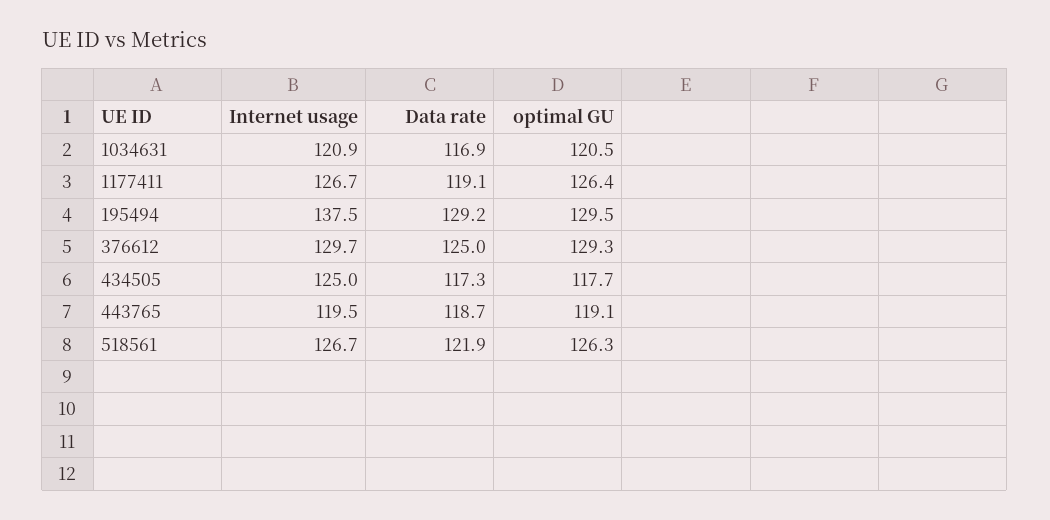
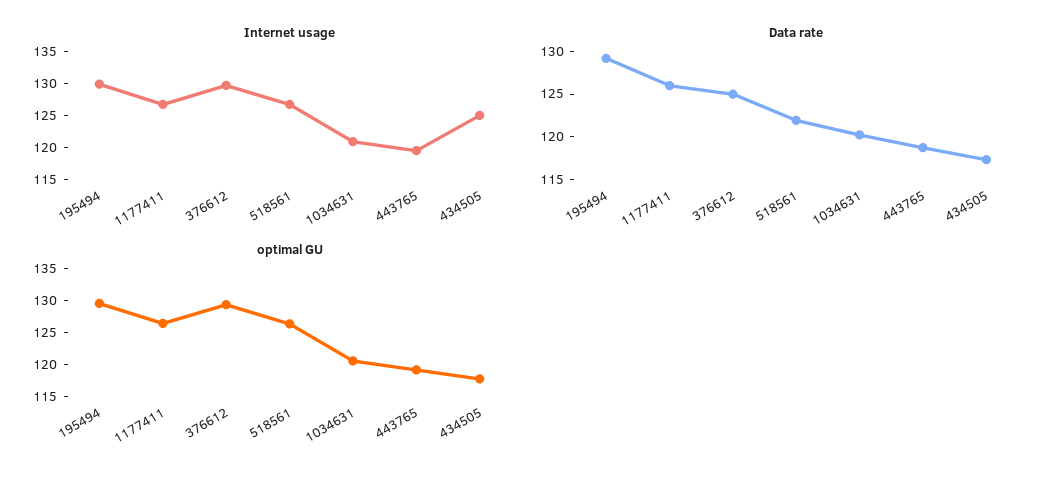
Data rate, 1034631: 116.9 -> 120
Data rate, 1177411: 119.1 -> 126
Internet usage, 195494: 137.5 -> 130

